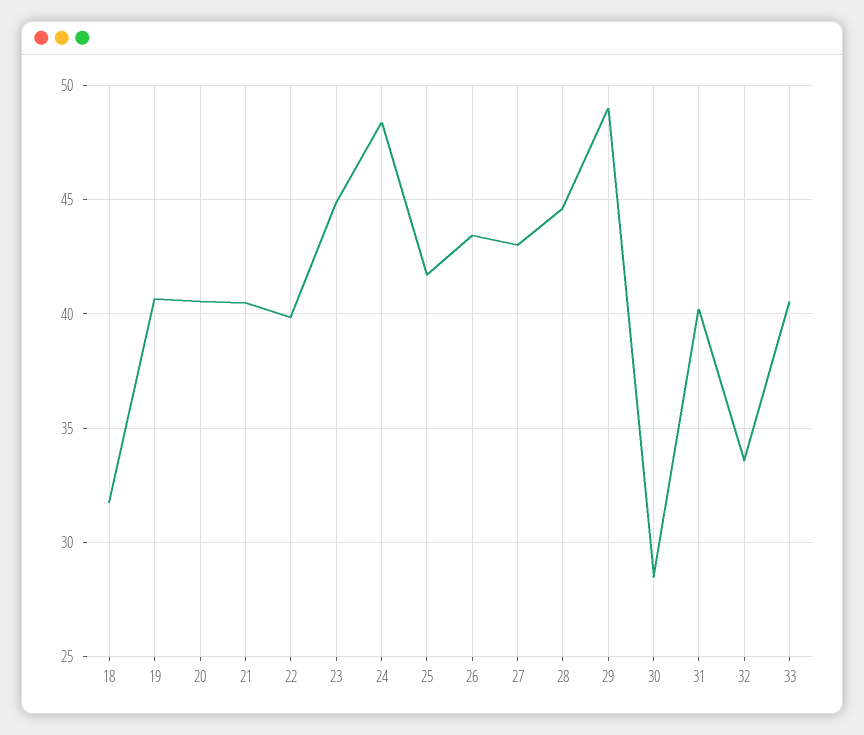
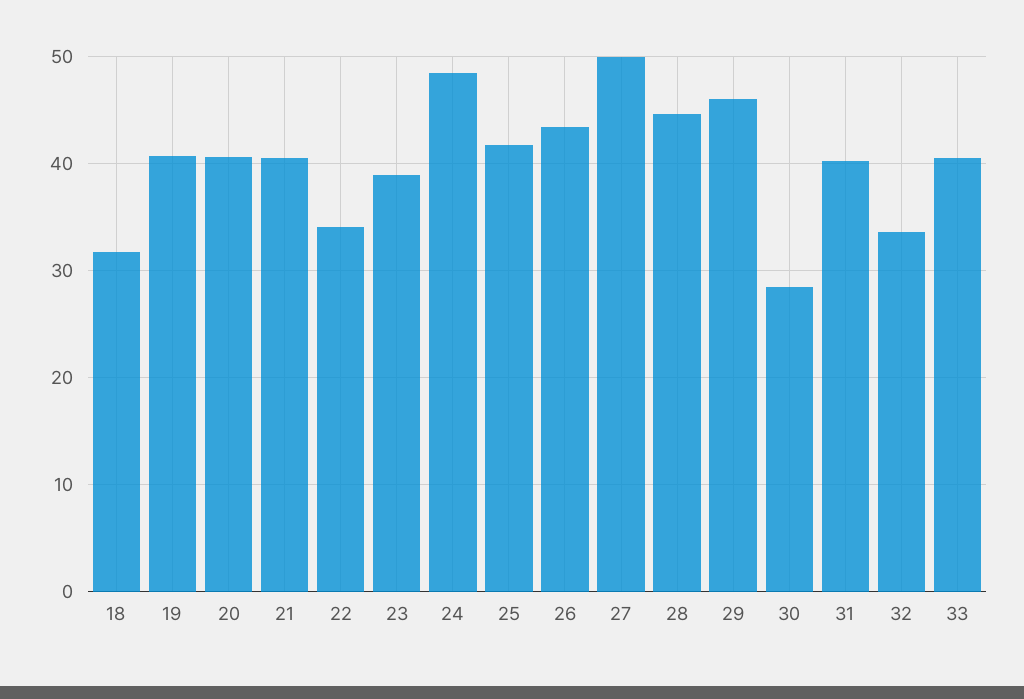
22: 40 -> 34
23: 45 -> 39
27: 43 -> 50
29: 49 -> 46

